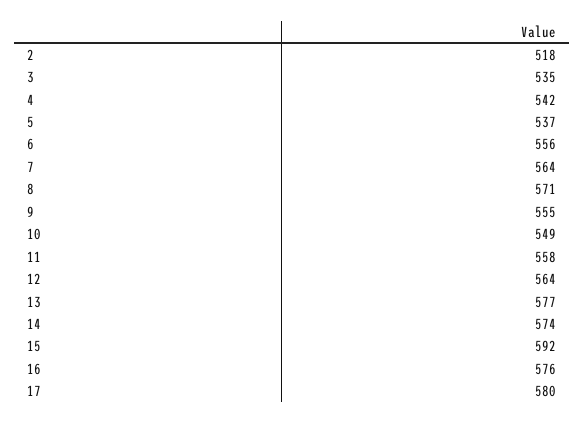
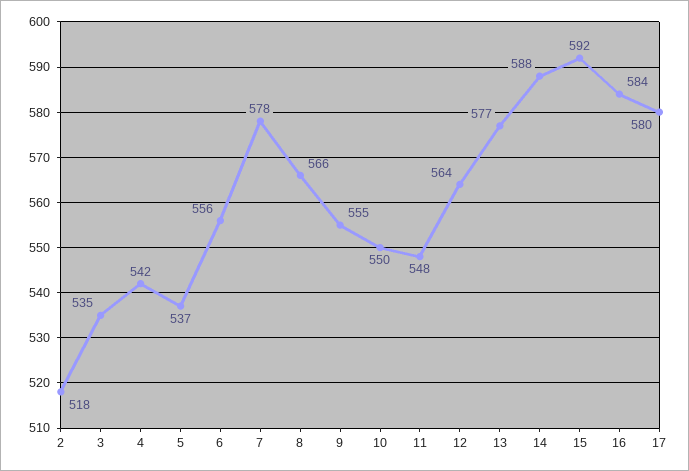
7: 564 -> 578
8: 571 -> 566
10: 549 -> 550
11: 558 -> 548
14: 574 -> 588
16: 576 -> 584

